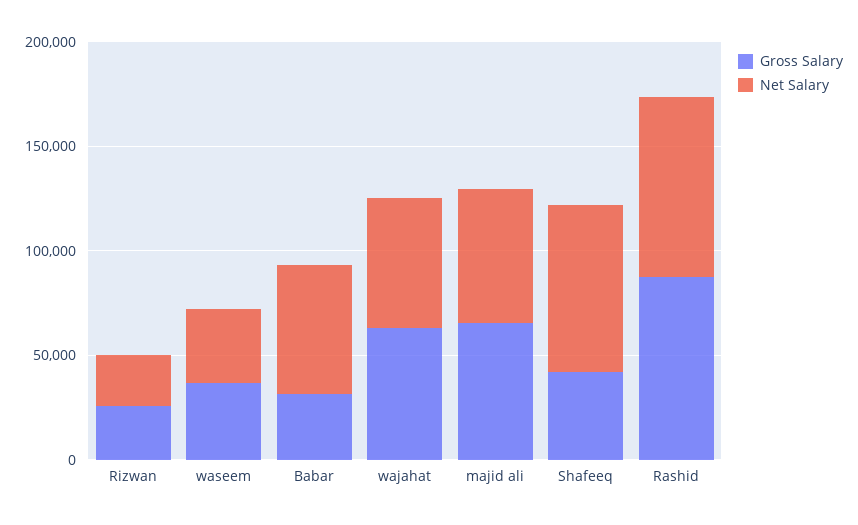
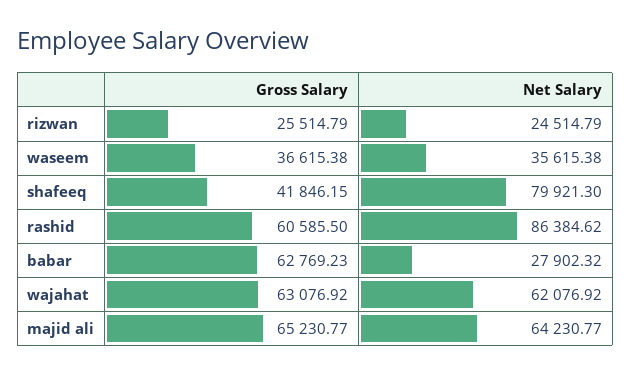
Gross Salary, Babar: 30000 -> 62769.23
Net Salary, Babar: 60000 -> 27902.32
Gross Salary, Rashid: 90000 -> 60585.5

